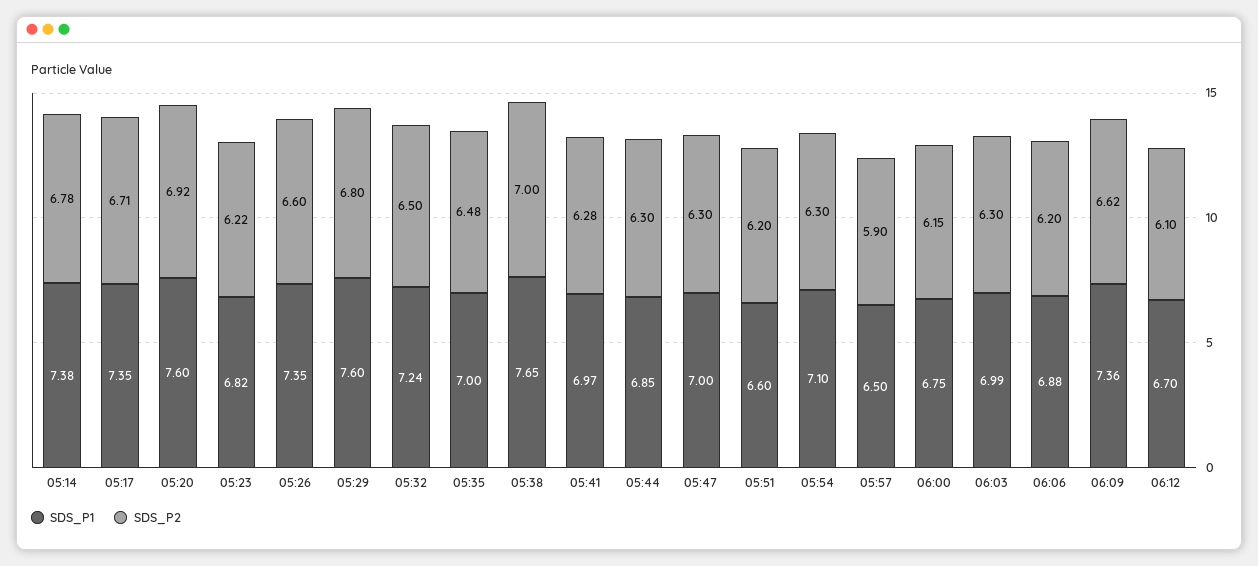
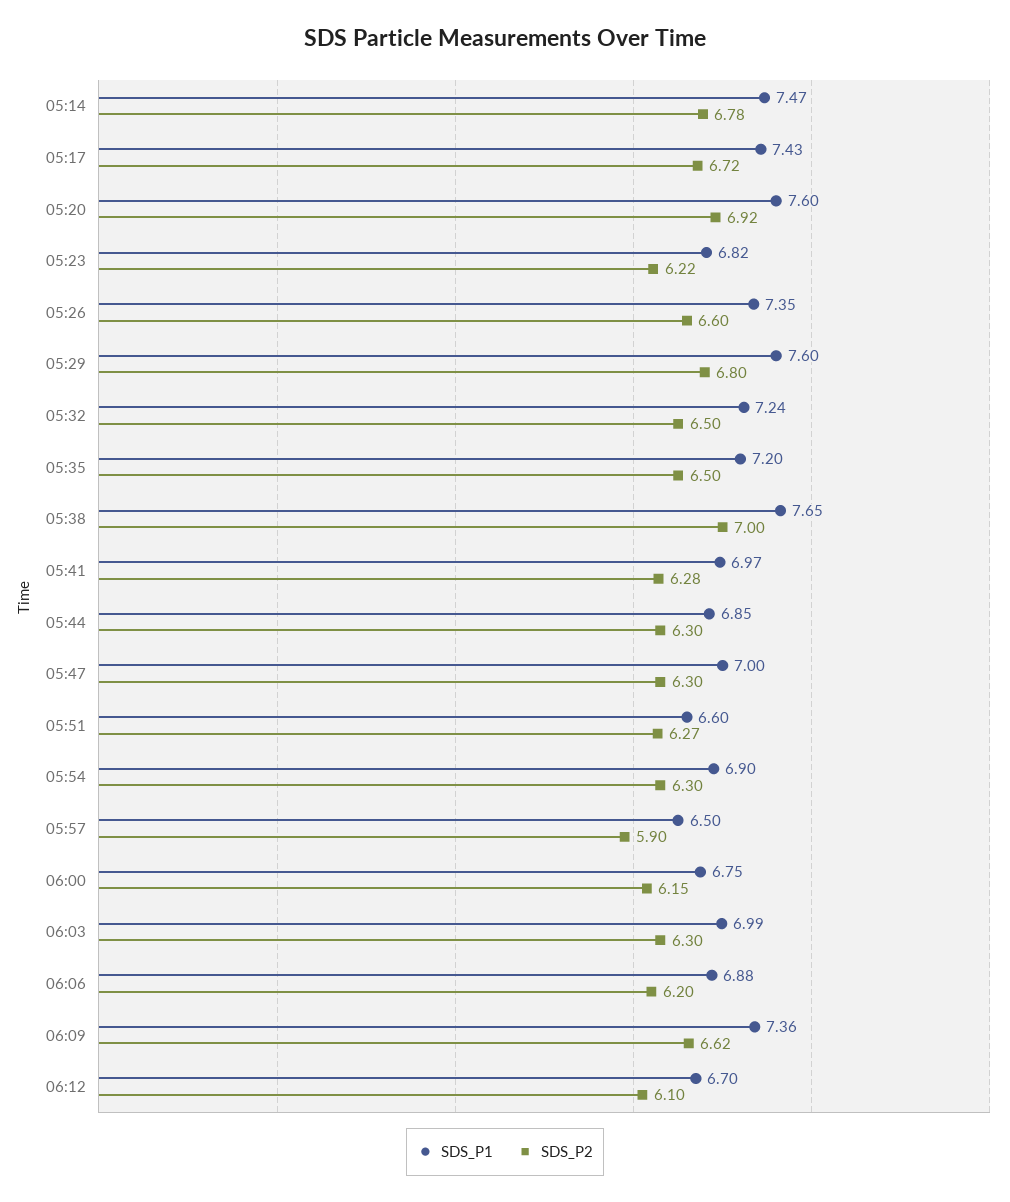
SDS_P1, 05:14: 7.38 -> 7.47
SDS_P1, 05:17: 7.35 -> 7.43
SDS_P2, 05:17: 6.71 -> 6.72
SDS_P1, 05:35: 7 -> 7.2
SDS_P2, 05:35: 6.48 -> 6.5
SDS_P2, 05:51: 6.2 -> 6.27
SDS_P1, 05:54: 7.1 -> 6.9

